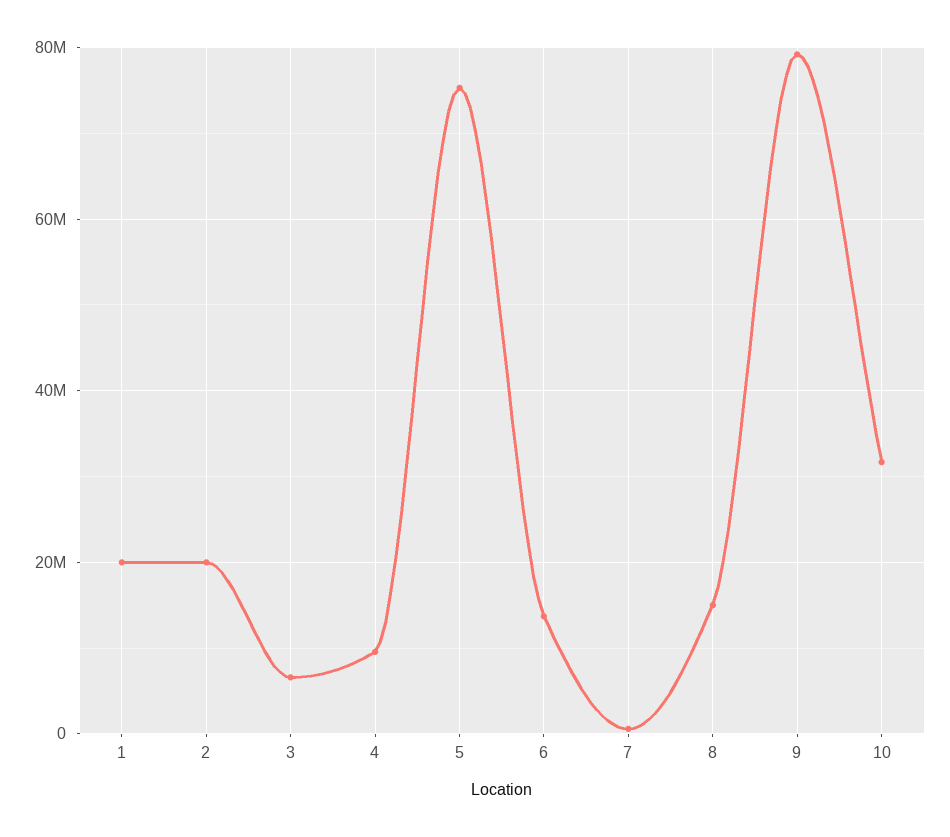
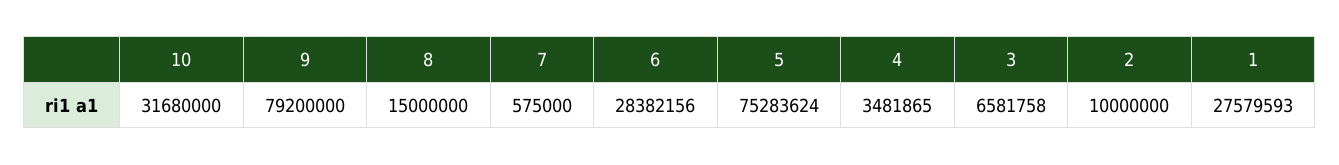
1: 20000000 -> 27579593
2: 20000000 -> 10000000
4: 10000000 -> 3481865
6: 14000000 -> 28382156

